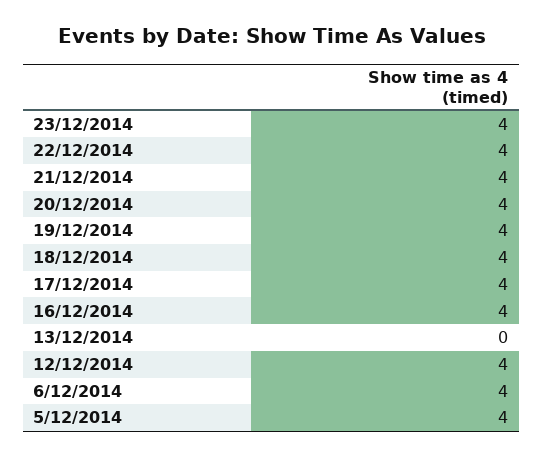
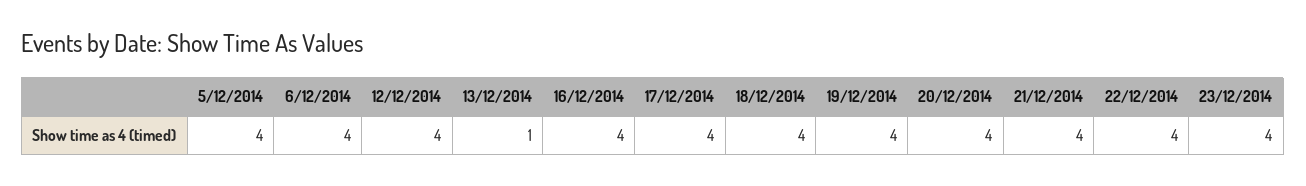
13/12/2014: 0 -> 1

